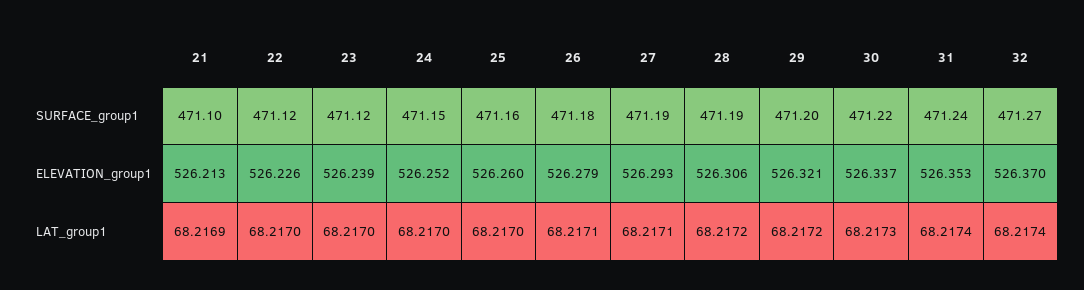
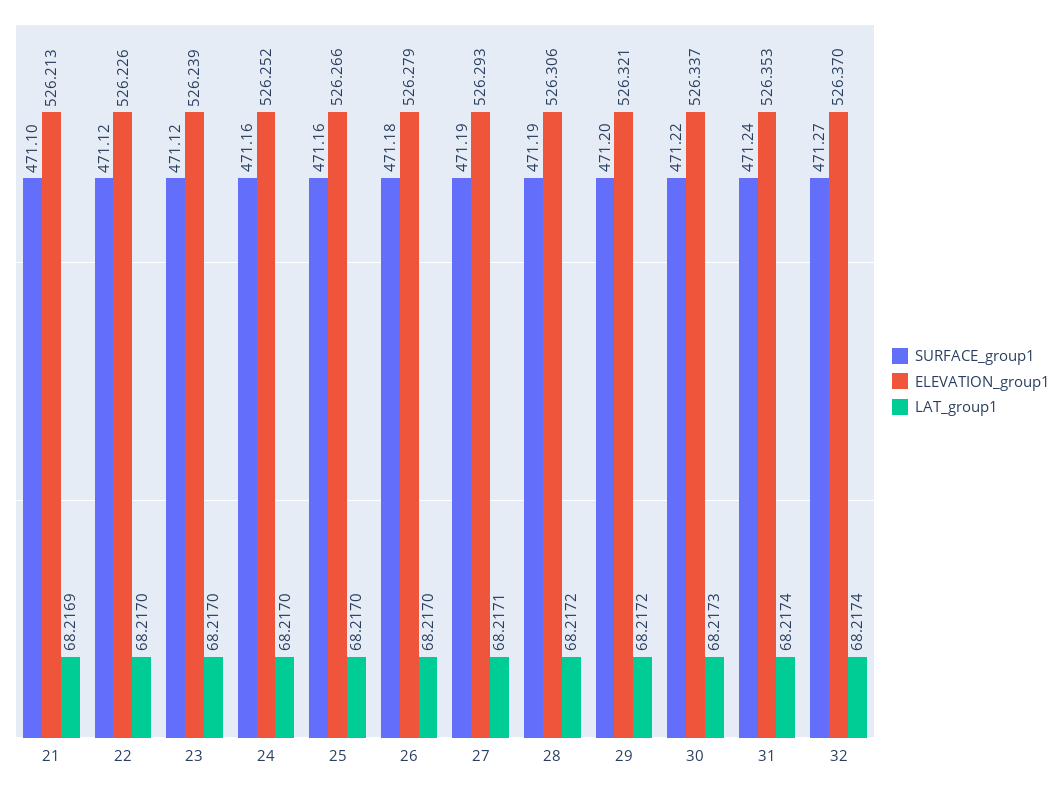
SURFACE_group1, 24: 471.15 -> 471.16
ELEVATION_group1, 25: 526.26 -> 526.266
LAT_group1, 26: 68.2171 -> 68.217

